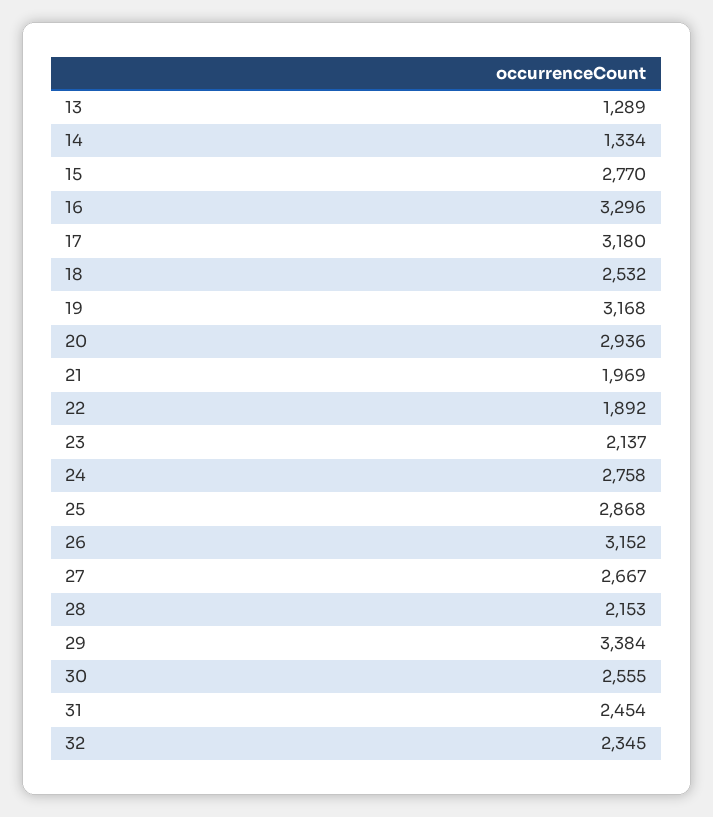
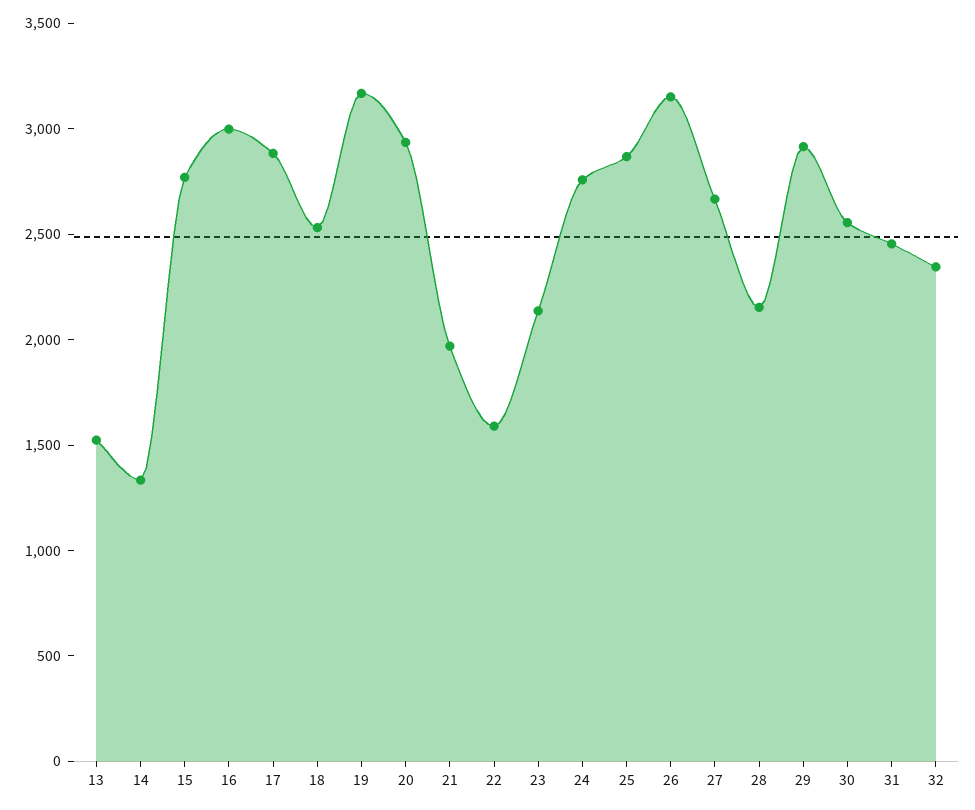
13: 1289 -> 1500
16: 3296 -> 3000
17: 3180 -> 2900
22: 1892 -> 1600
29: 3384 -> 2900

